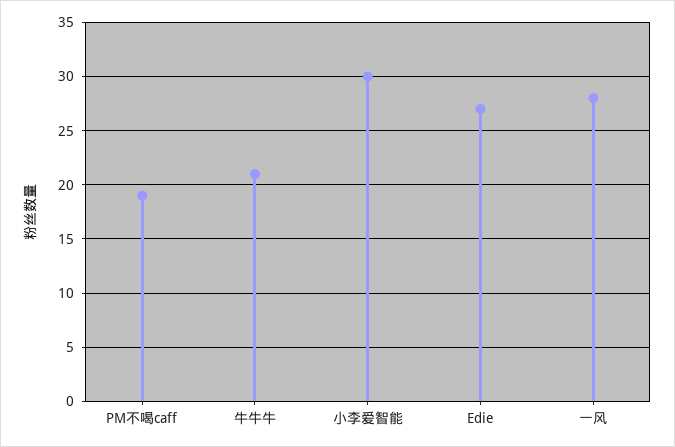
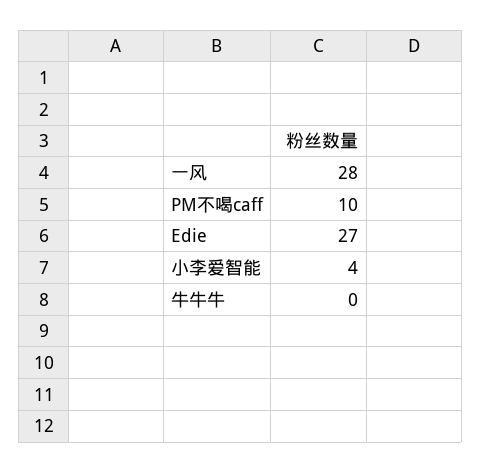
PM不喝caff: 19 -> 10
牛牛牛: 21 -> 0
小李爱智能: 30 -> 4

